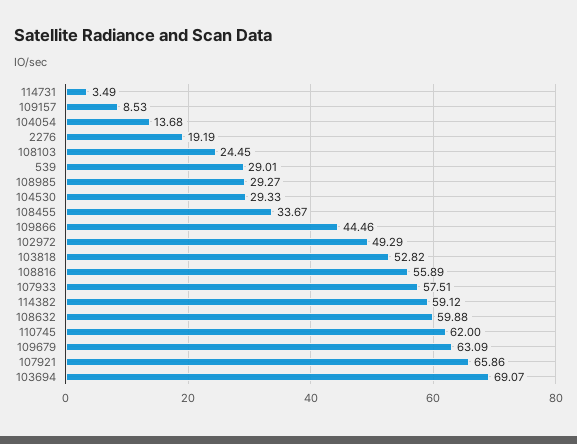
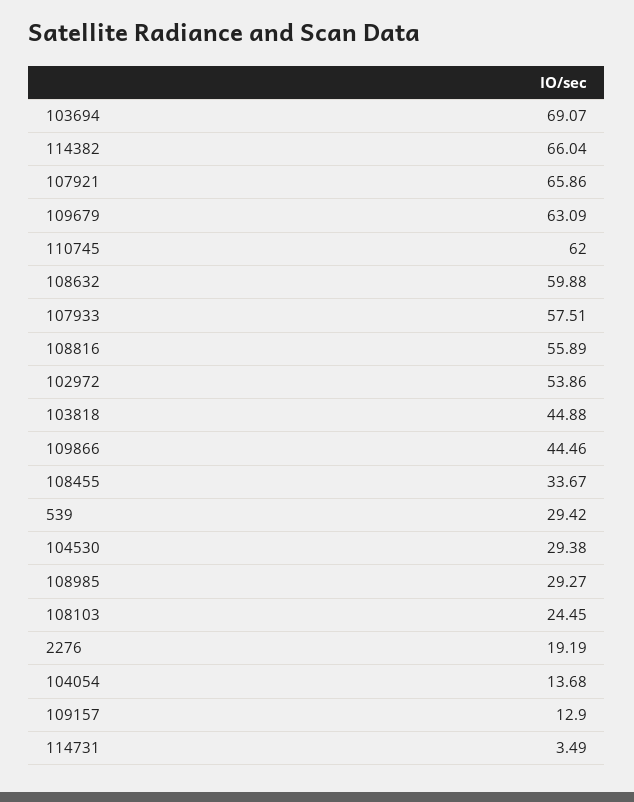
109157: 8.53 -> 12.9
539: 29.01 -> 29.42
104530: 29.33 -> 29.38
102972: 49.29 -> 53.86
103818: 52.82 -> 44.88
114382: 59.12 -> 66.04

